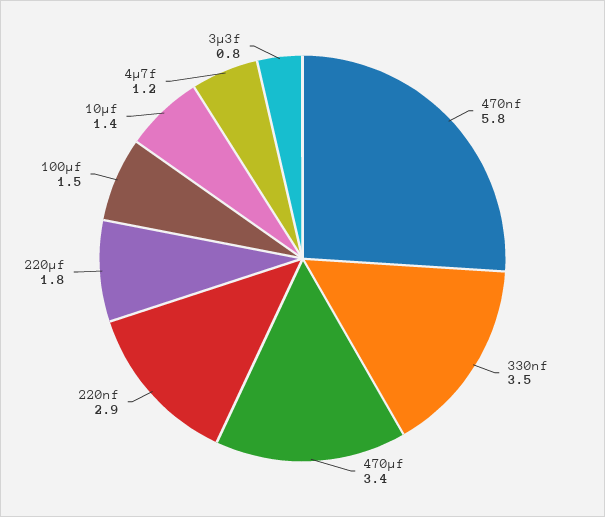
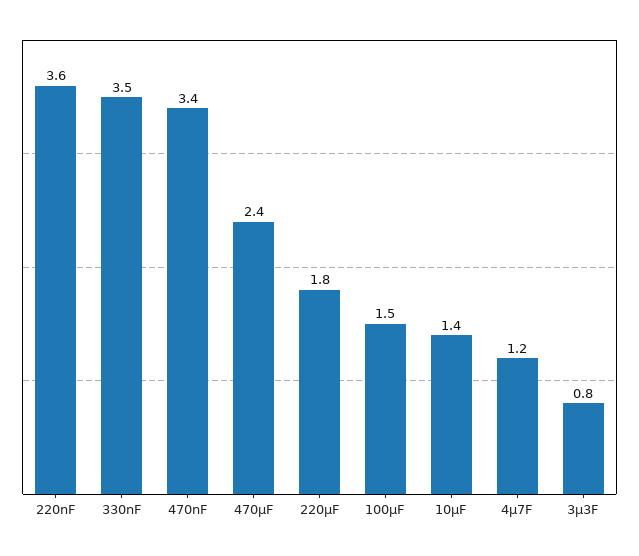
470nf: 5.8 -> 3.4
470µf: 3.4 -> 2.4
220nf: 2.9 -> 3.6

